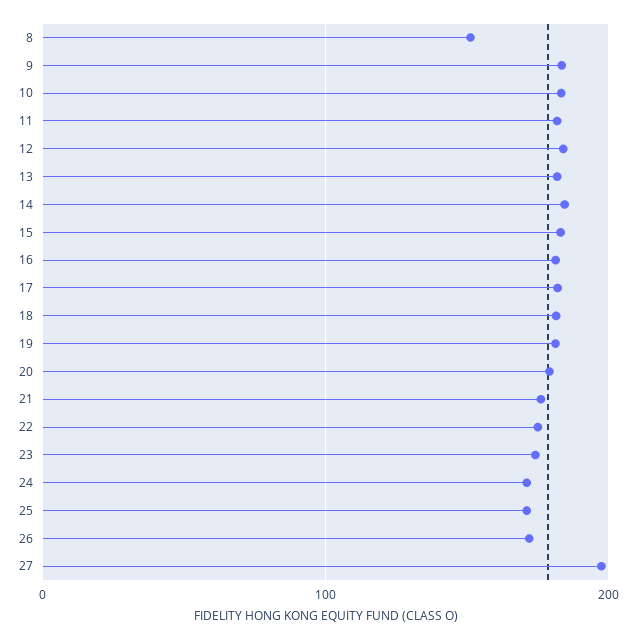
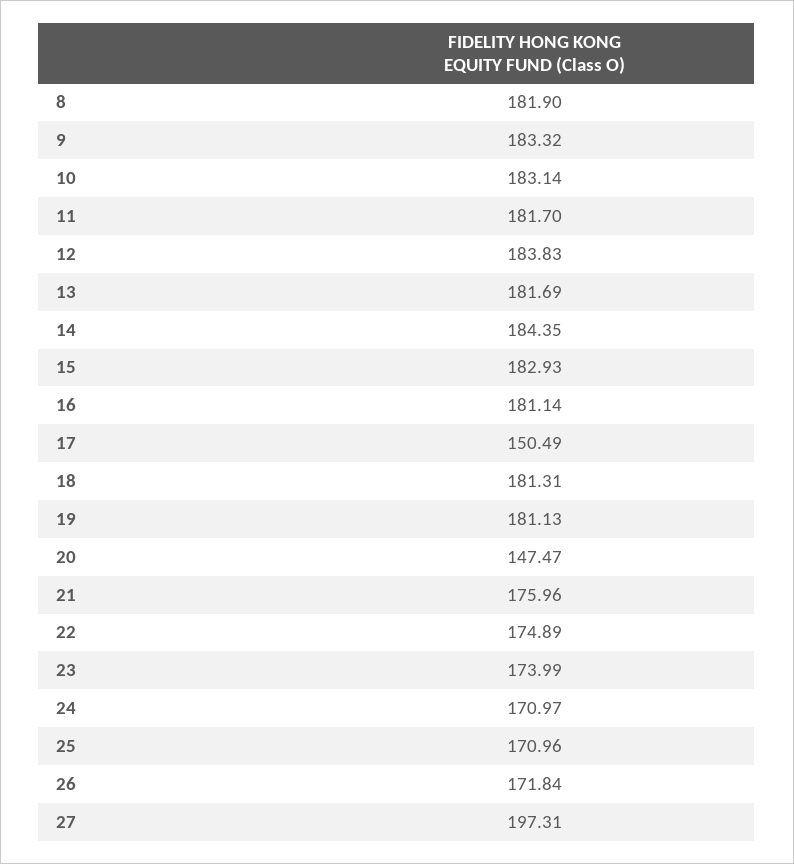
8: 150 -> 181.9
17: 180 -> 150.49
20: 180 -> 147.47

